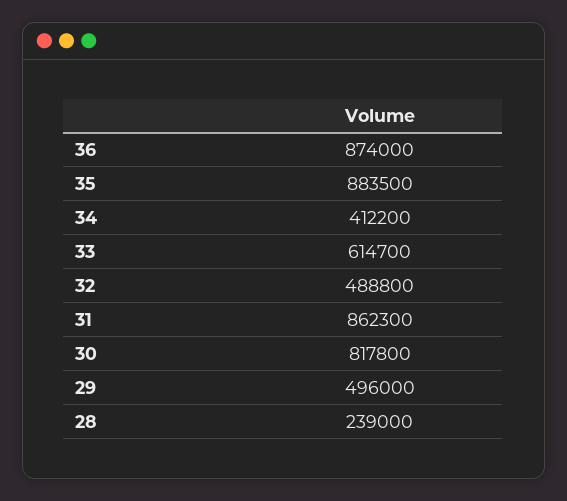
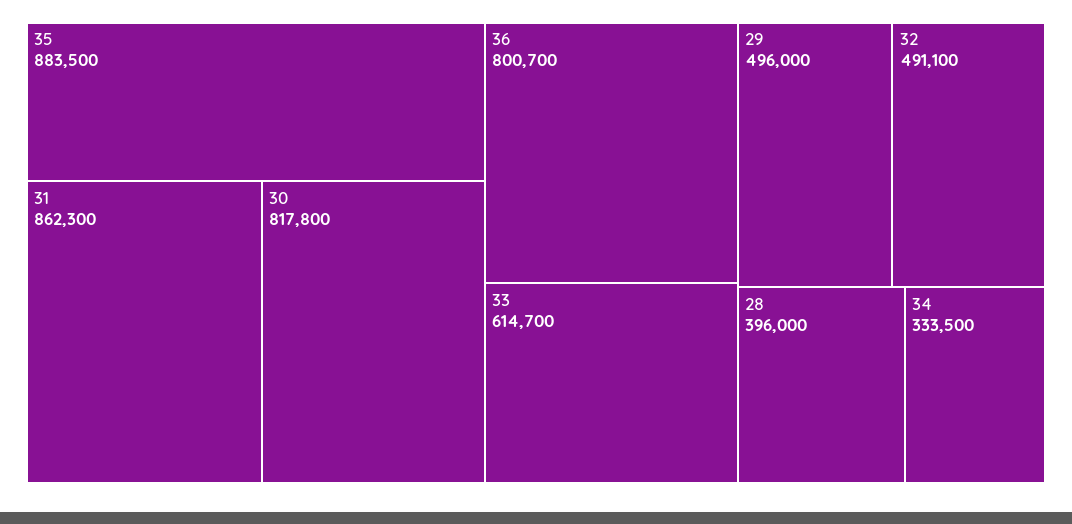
36: 874000 -> 800700
34: 412200 -> 333500
32: 488800 -> 491100
28: 239000 -> 396000

